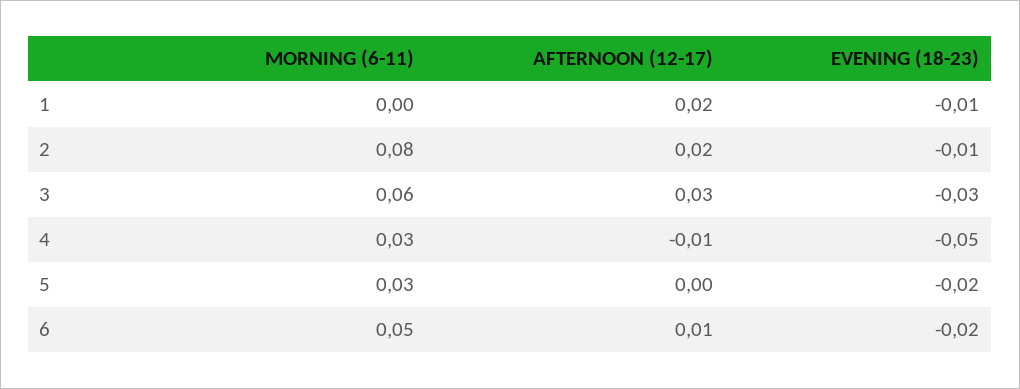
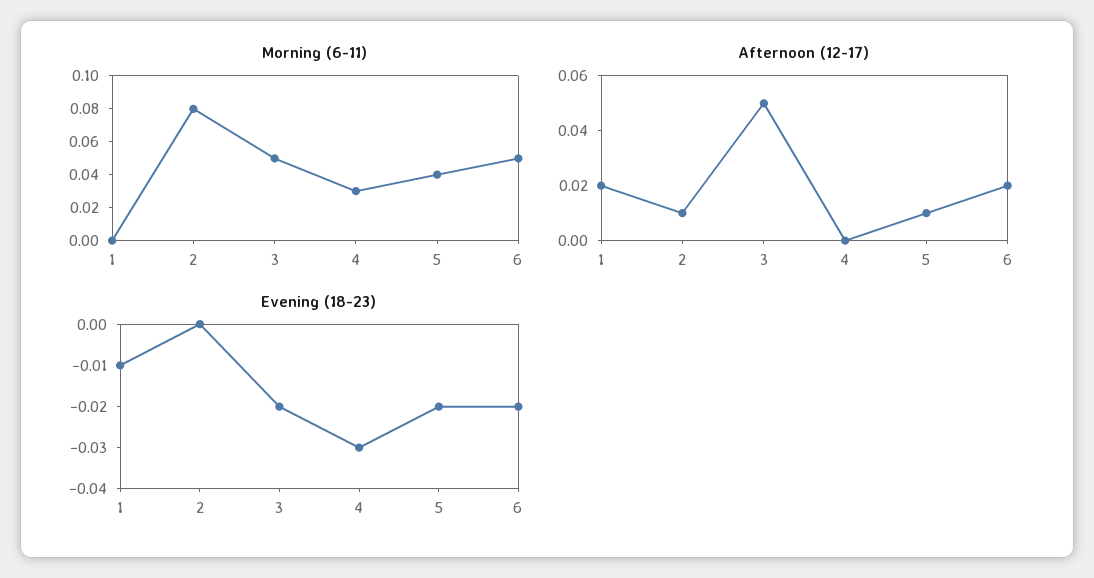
AFTERNOON (12-17), 2: 0.02 -> 0.01
EVENING (18-23), 2: -0.01 -> 0
MORNING (6-11), 3: 0.06 -> 0.05
AFTERNOON (12-17), 3: 0.03 -> 0.05
EVENING (18-23), 3: -0.03 -> -0.02
AFTERNOON (12-17), 4: -0.01 -> 0
EVENING (18-23), 4: -0.05 -> -0.03
MORNING (6-11), 5: 0.03 -> 0.04
AFTERNOON (12-17), 5: 0 -> 0.01
AFTERNOON (12-17), 6: 0.01 -> 0.02

